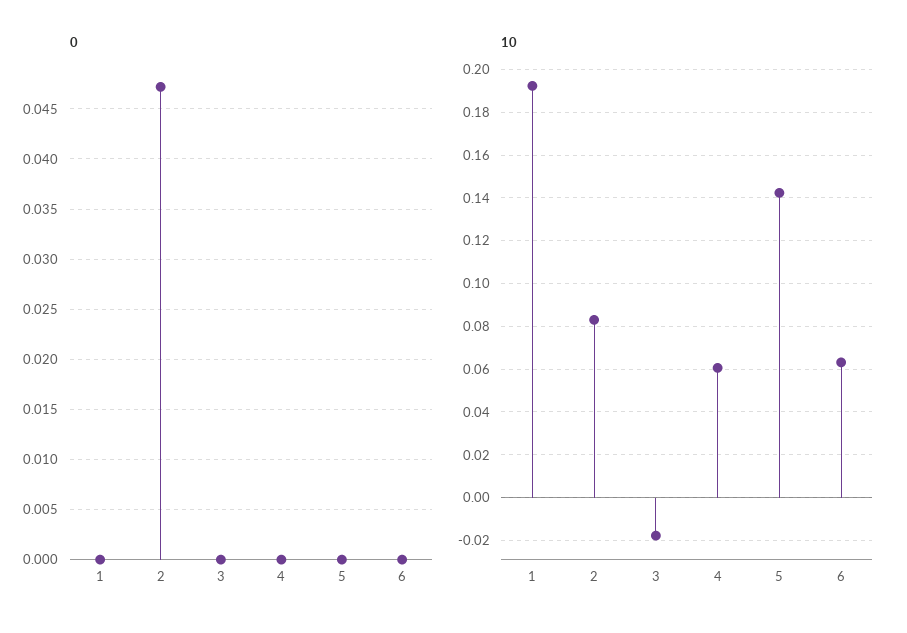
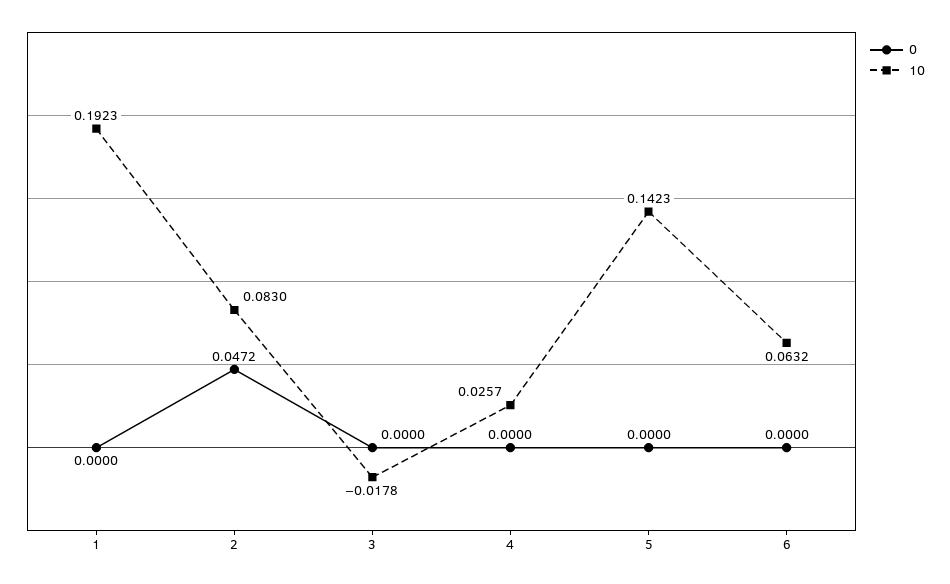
10, 4: 0.06 -> 0.0257

